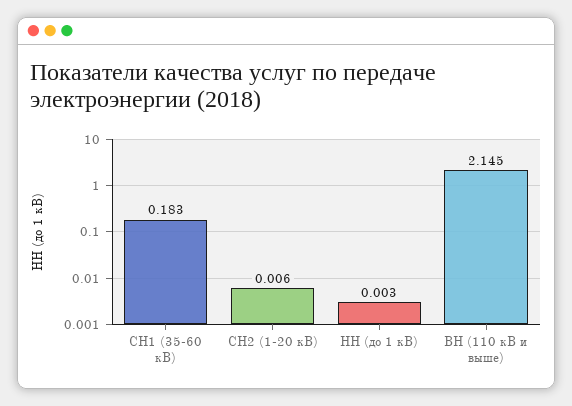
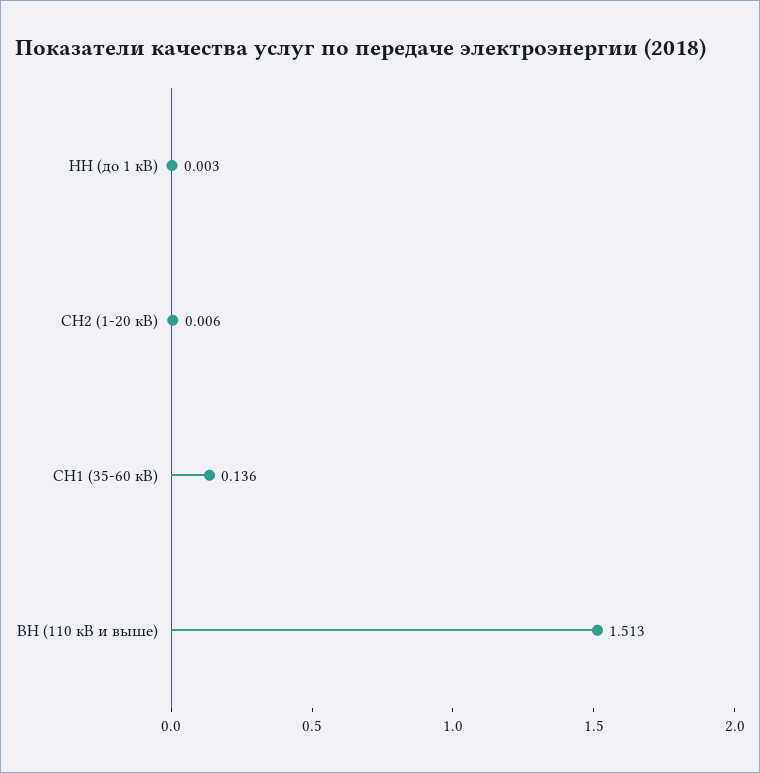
СН1 (35-60 кВ): 0.183 -> 0.136
ВН (110 кВ и выше): 2.145 -> 1.513

